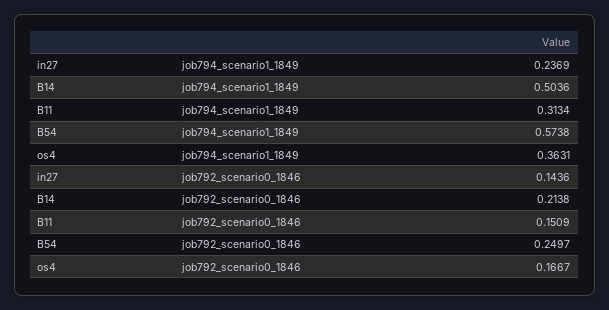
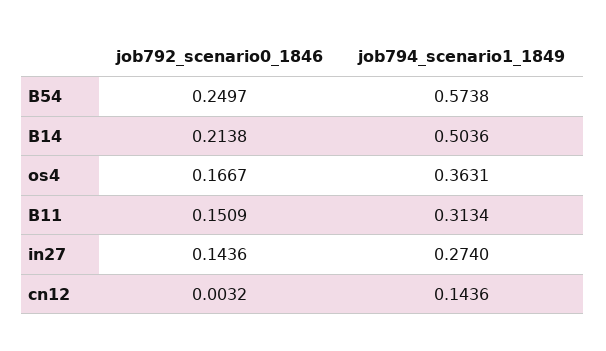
in27, job794_scenario1_1849: 0.2369 -> 0.274
cn12, job792_scenario0_1846: none -> 0.0032
cn12, job794_scenario1_1849: none -> 0.1436

